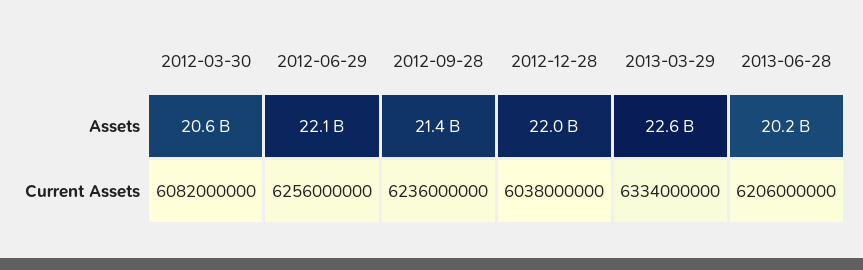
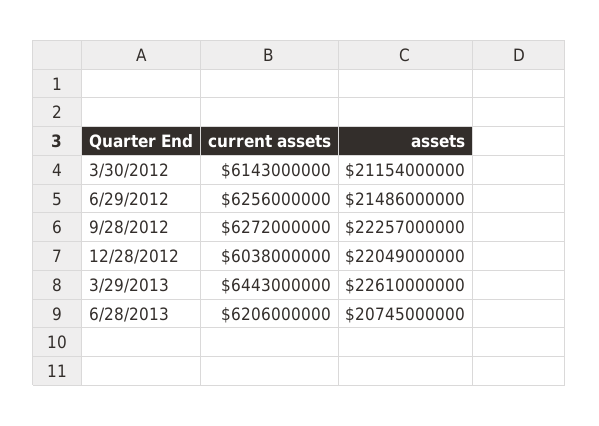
2012-03-30, Assets: 20600000000 -> 21154000000
2012-06-29, Assets: 22100000000 -> 21486000000
2012-09-28, Assets: 21400000000 -> 22257000000
2013-06-28, Assets: 20200000000 -> 20745000000
2012-03-30, Current Assets: 6082000000 -> 6143000000
2012-09-28, Current Assets: 6236000000 -> 6272000000
2013-03-29, Current Assets: 6334000000 -> 6443000000

